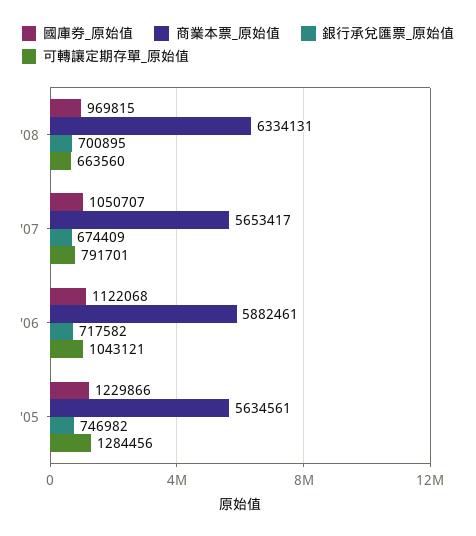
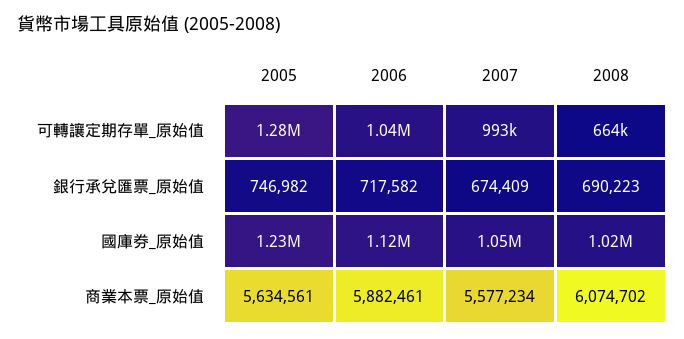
國庫券_原始值, '08: 969815 -> 1020000
商業本票_原始值, '08: 6334131 -> 6074702
銀行承兌匯票_原始值, '08: 700895 -> 690223
商業本票_原始值, '07: 5653417 -> 5577234
可轉讓定期存單_原始值, '07: 791701 -> 993000

